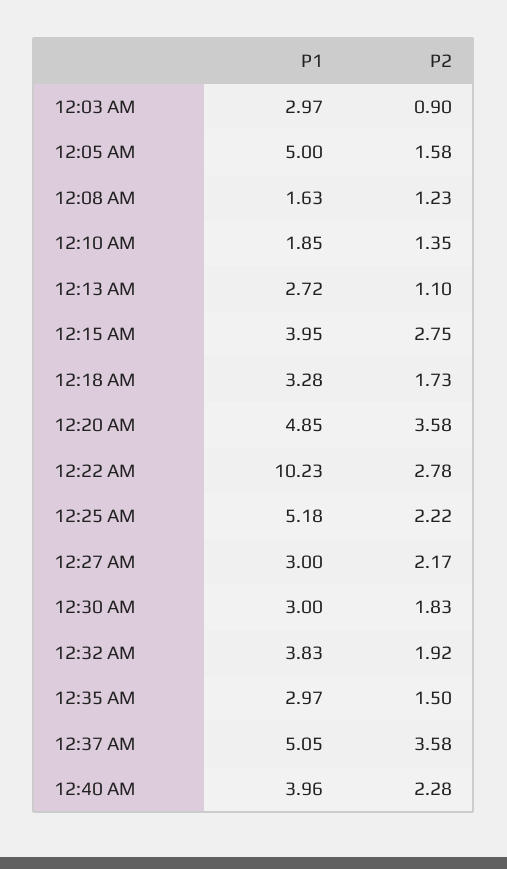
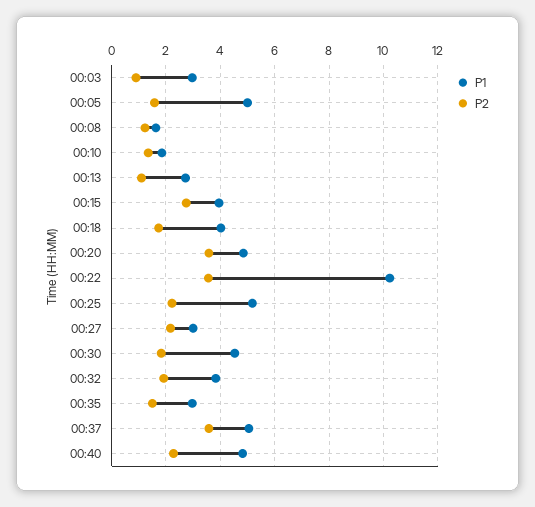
P1, 12:18 AM: 3.28 -> 4
P2, 12:22 AM: 2.78 -> 3.5
P1, 12:30 AM: 3 -> 4.5
P1, 12:40 AM: 3.96 -> 4.75

